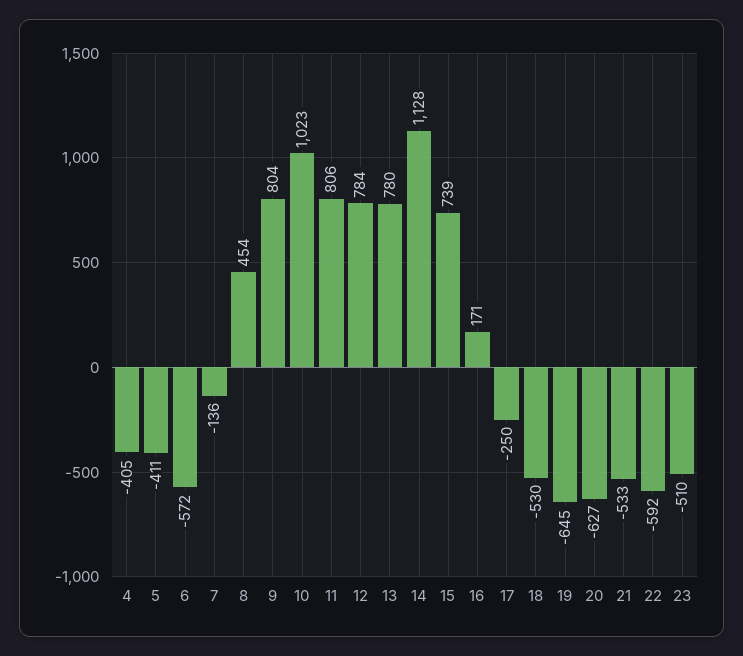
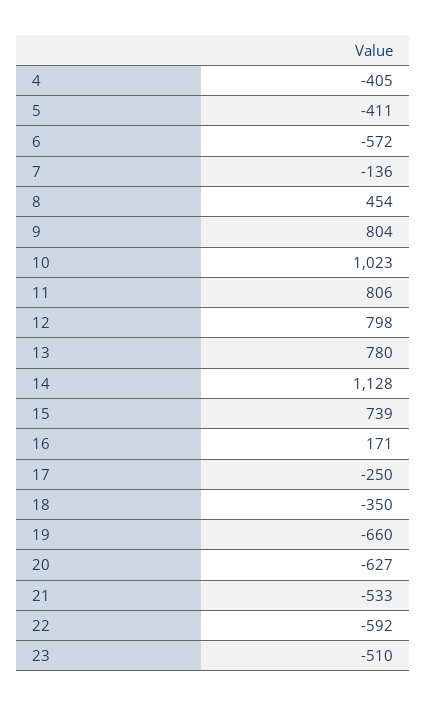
12: 784 -> 798
18: -530 -> -350
19: -645 -> -660

